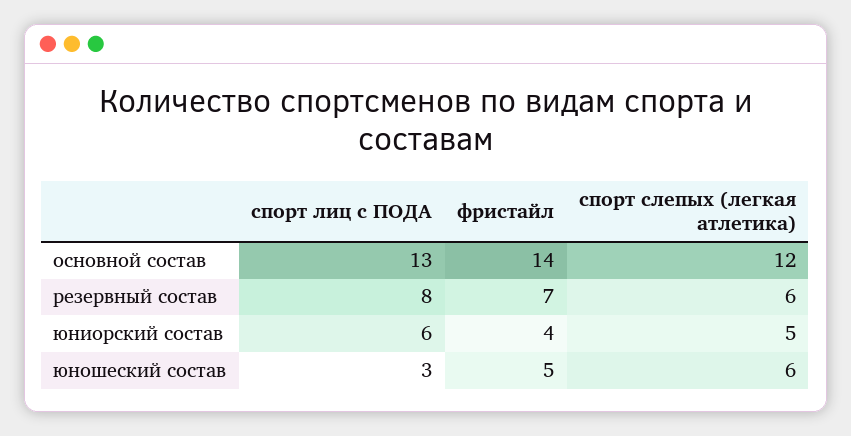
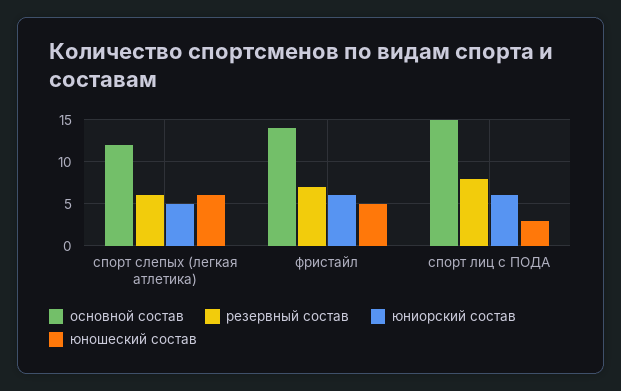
основной состав, спорт лиц с ПОДА: 13 -> 15
юниорский состав, фристайл: 4 -> 6

